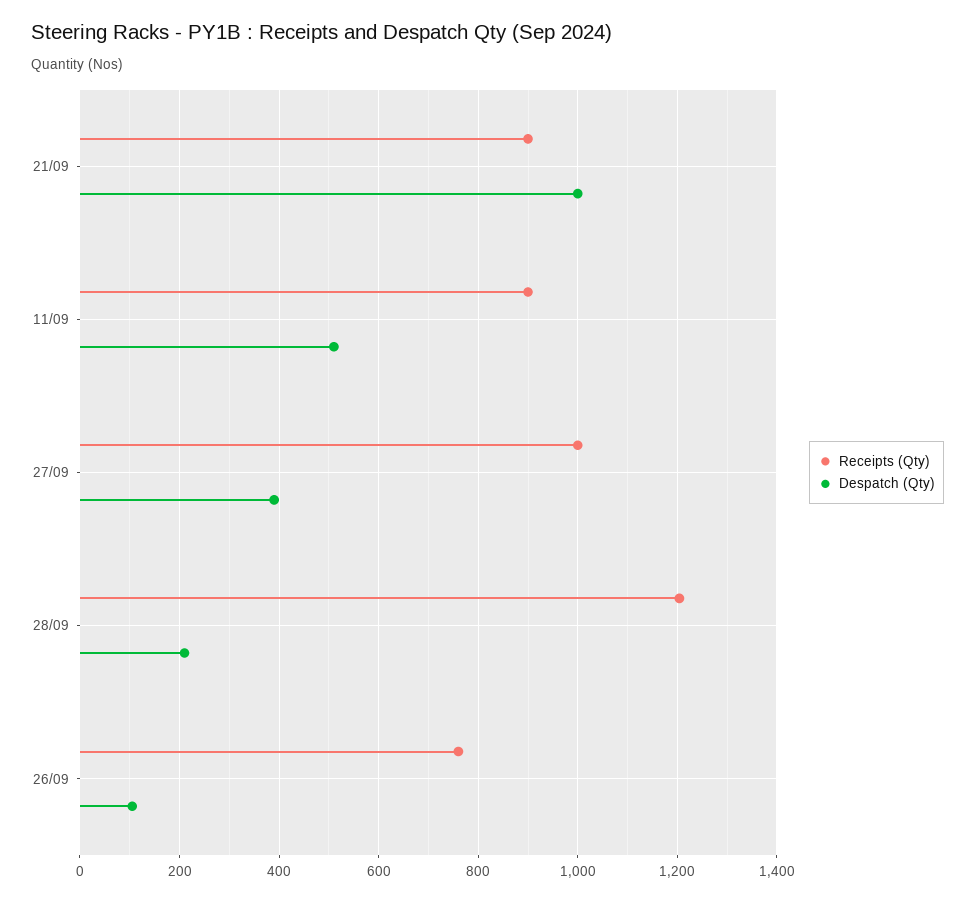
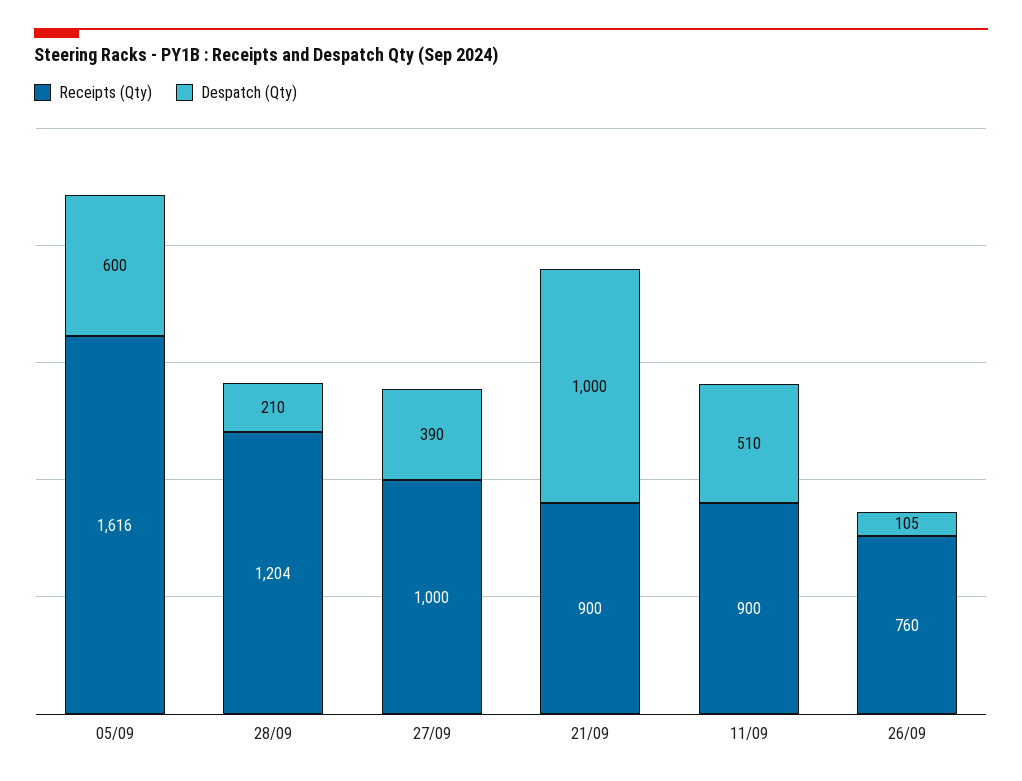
Receipts (Qty), 05/09: none -> 1616
Despatch (Qty), 05/09: none -> 600

